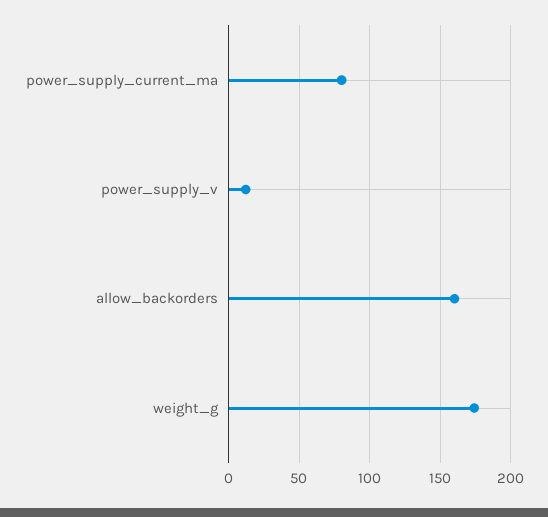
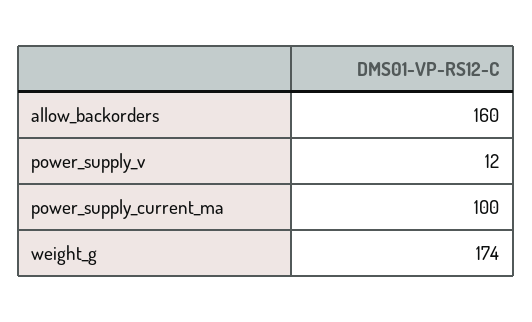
power_supply_current_ma: 80 -> 100

